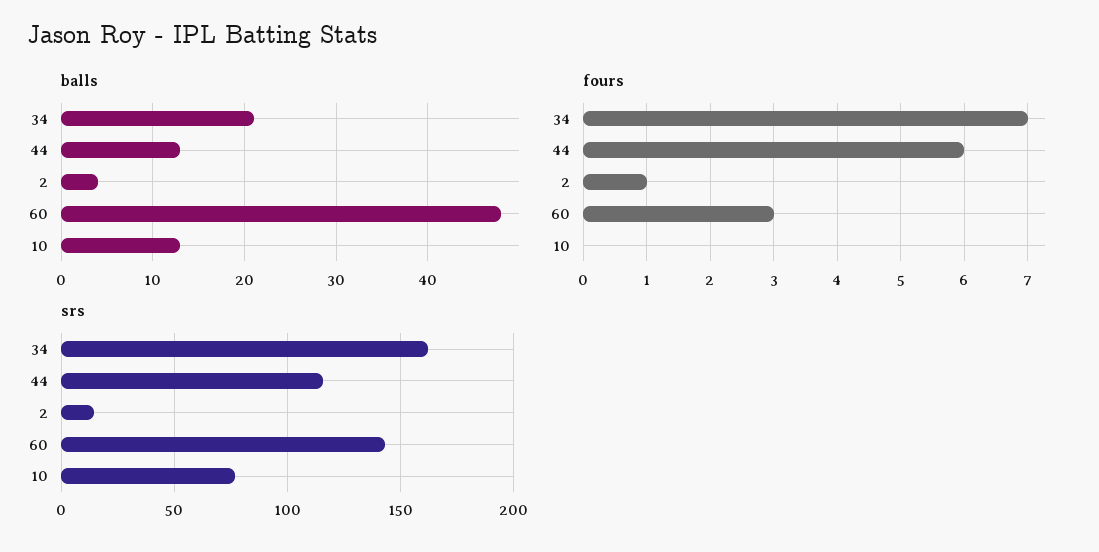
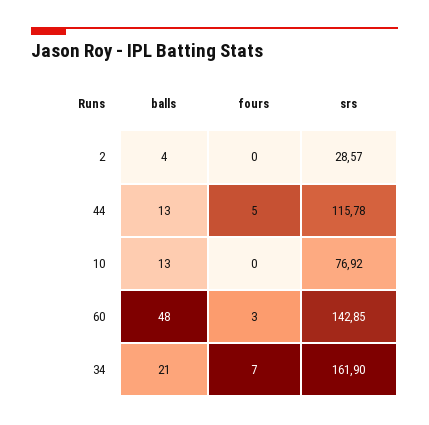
fours, 44: 6 -> 5
fours, 2: 1 -> 0
srs, 2: 15 -> 28.57

